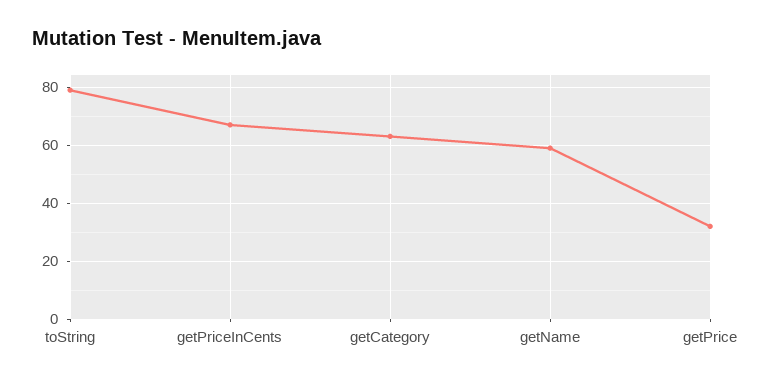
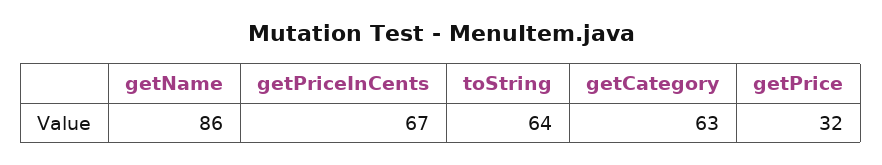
toString: 80 -> 64
getName: 60 -> 86

